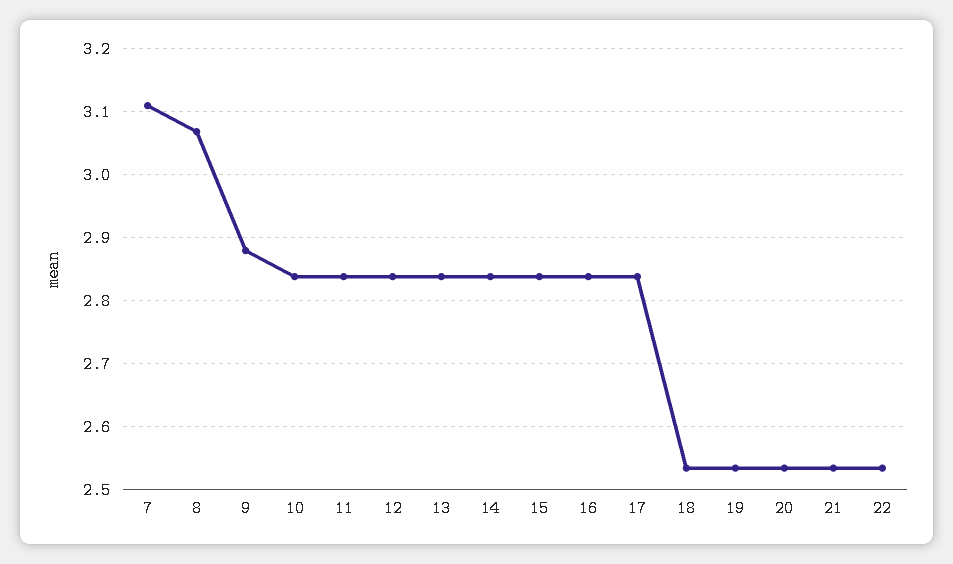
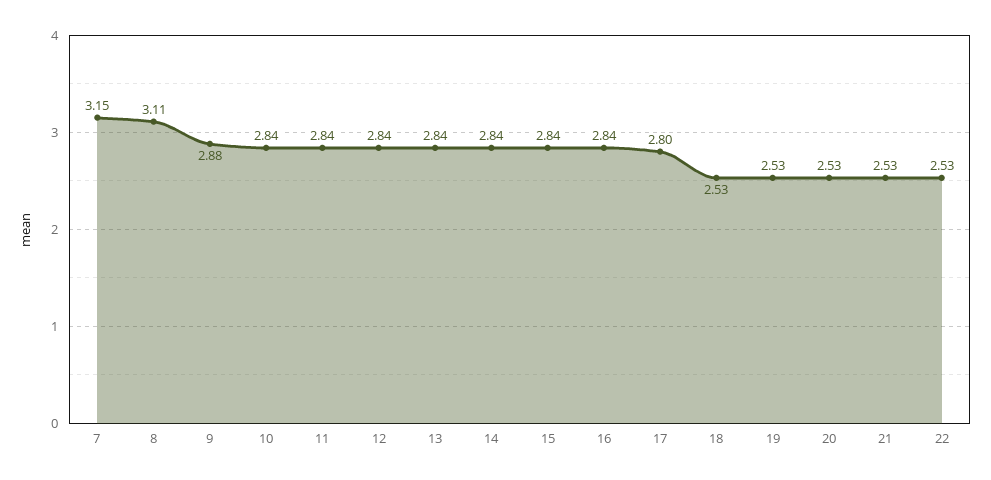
7: 3.11 -> 3.15
8: 3.07 -> 3.11
17: 2.84 -> 2.8

